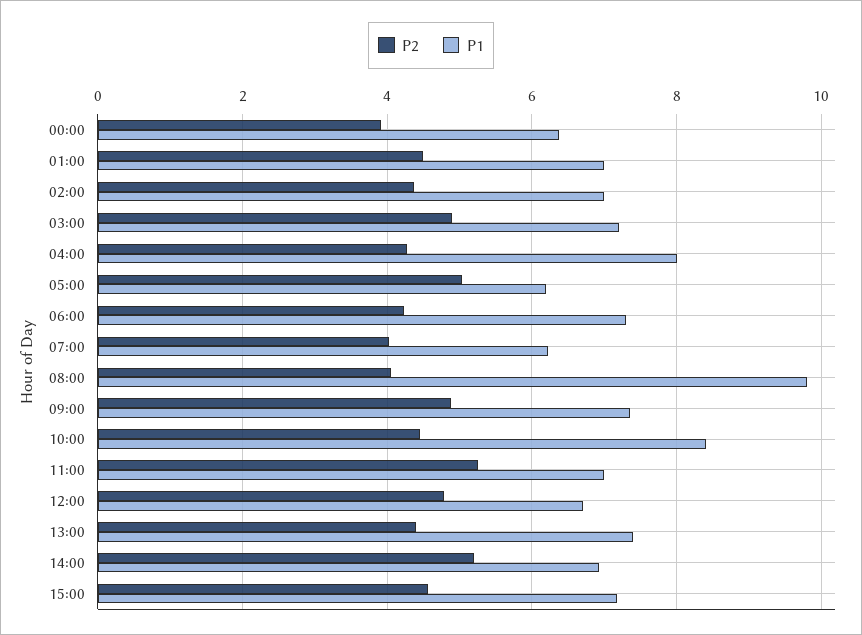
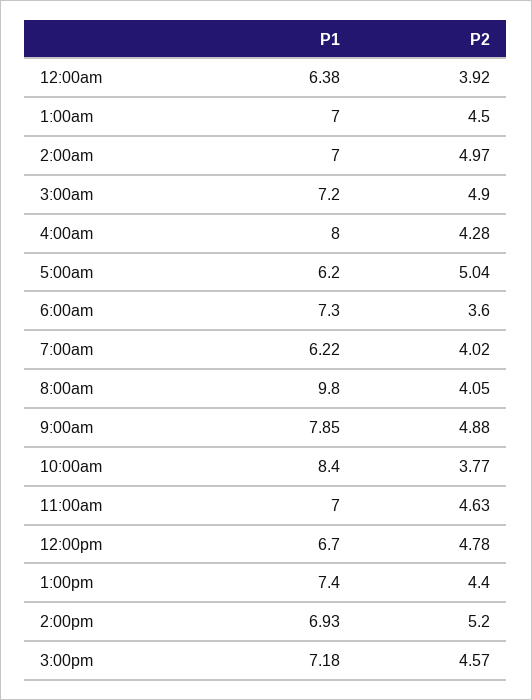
P2, 02:00: 4.4 -> 4.97
P2, 06:00: 4.2 -> 3.6
P1, 09:00: 7.4 -> 7.85
P2, 10:00: 4.4 -> 3.77
P2, 11:00: 5.2 -> 4.63

